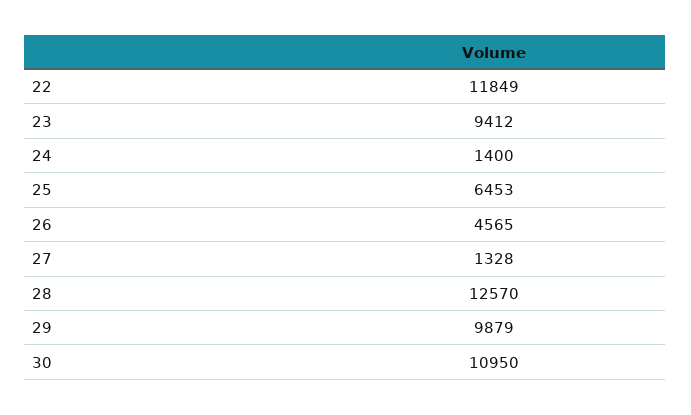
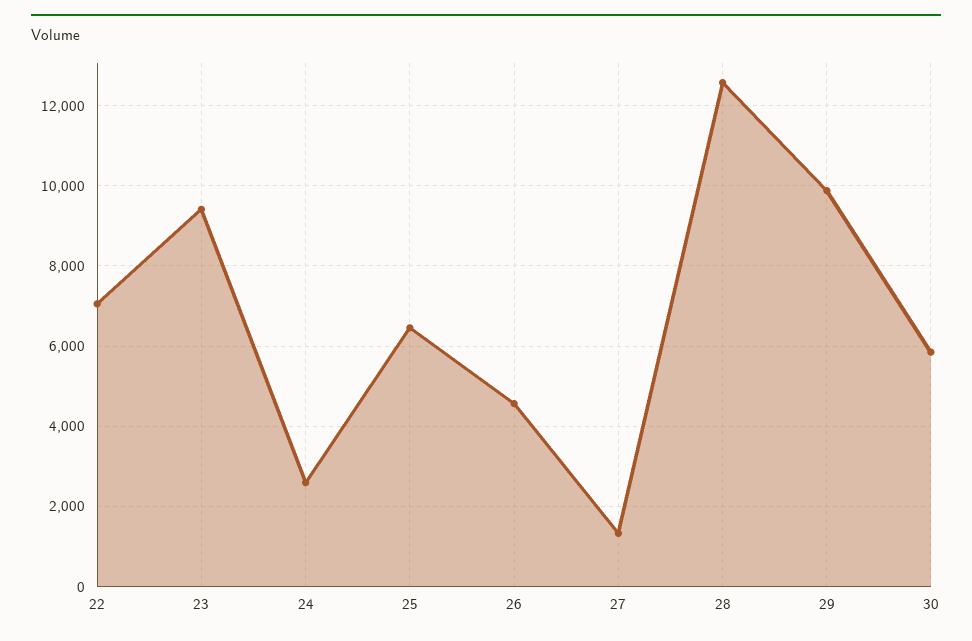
22: 11849 -> 7000
24: 1400 -> 2600
30: 10950 -> 5800

